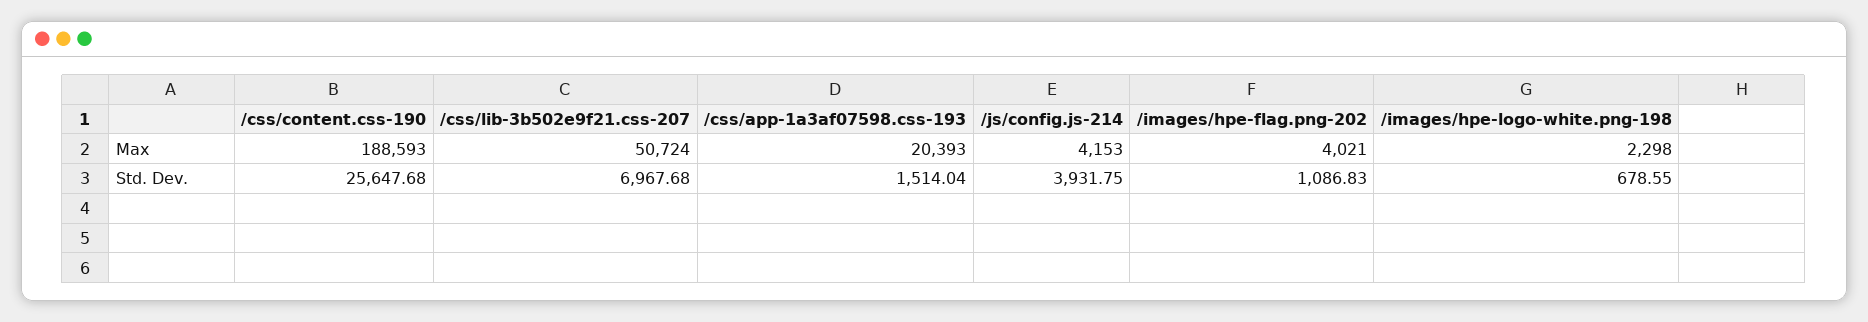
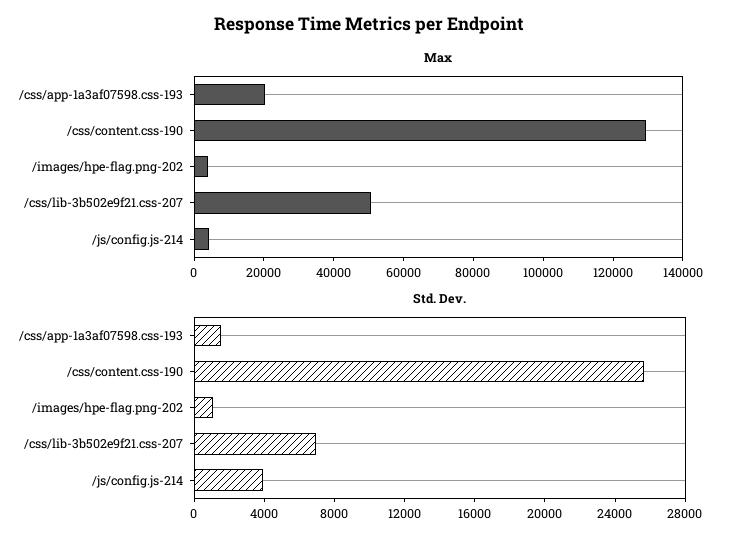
Max, /css/content.css-190: 188593 -> 130000
Max, /images/hpe-logo-white.png-198: 2298 -> none
Std. Dev., /images/hpe-logo-white.png-198: 678.55 -> none

